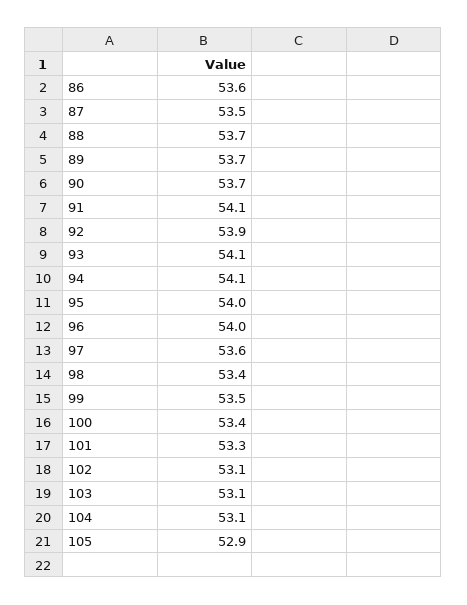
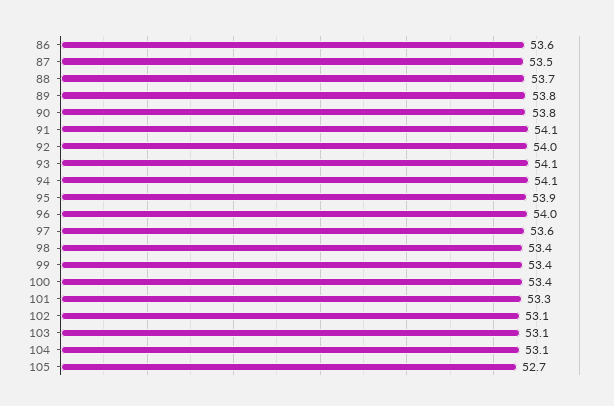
89: 53.7 -> 53.8
90: 53.7 -> 53.8
92: 53.9 -> 54
95: 54 -> 53.9
99: 53.5 -> 53.4
105: 52.9 -> 52.7

